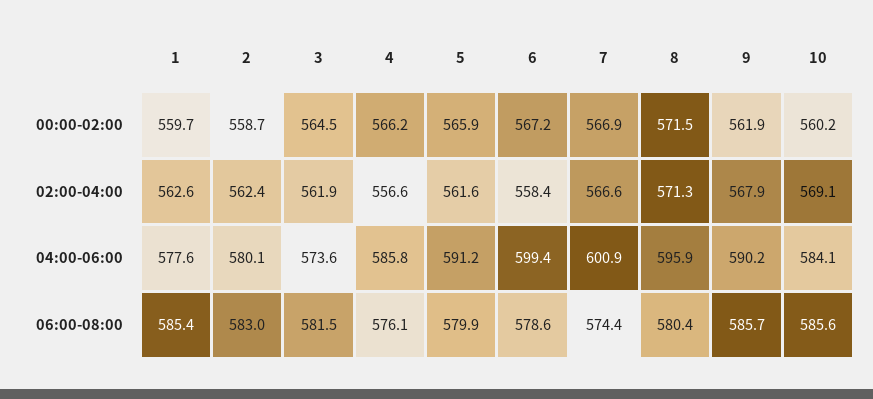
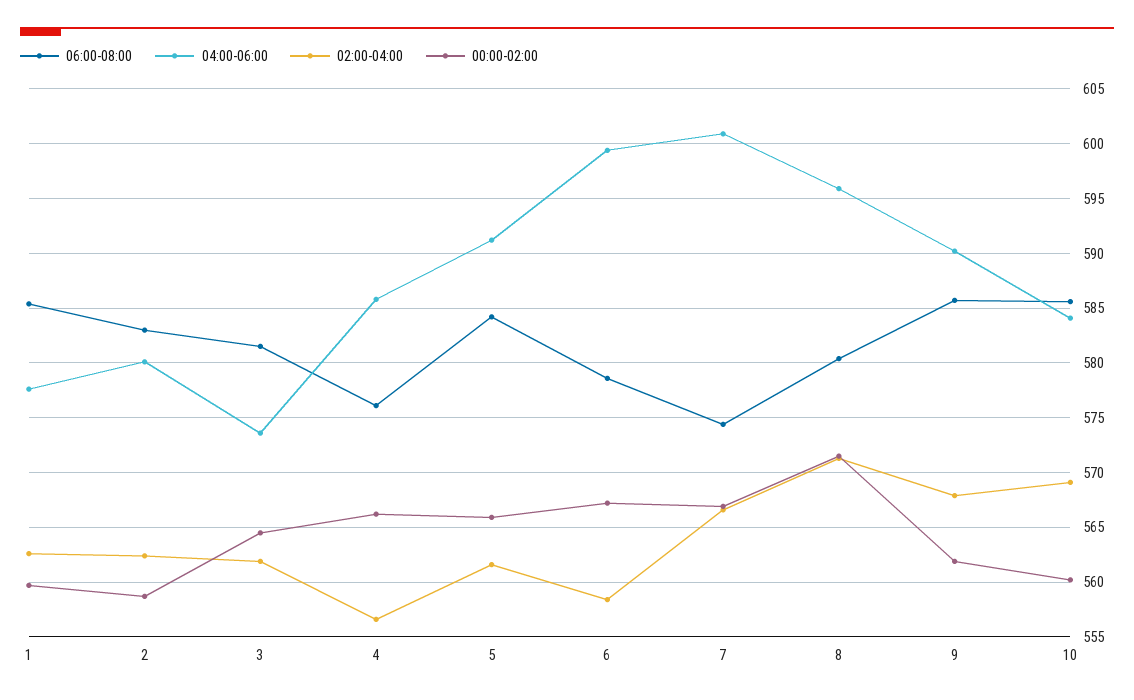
06:00-08:00, 5: 579.9 -> 584

